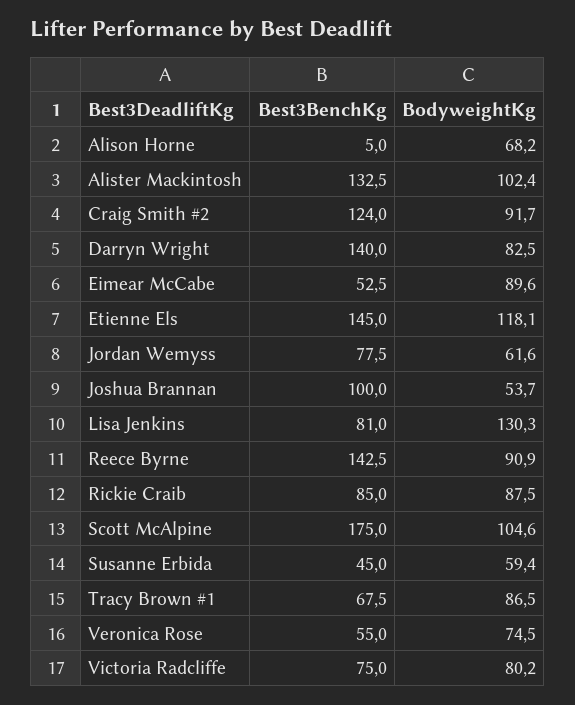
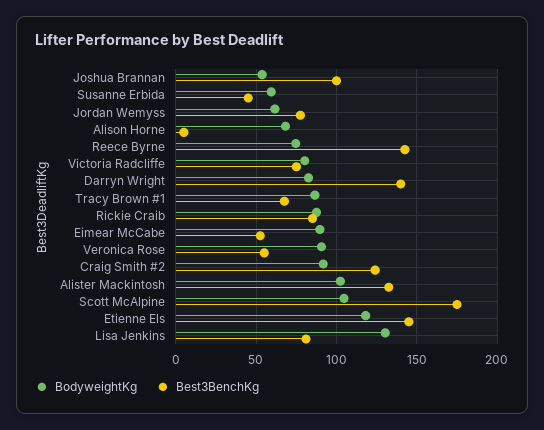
BodyweightKg, Reece Byrne: 90.9 -> 75
BodyweightKg, Veronica Rose: 74.5 -> 90

